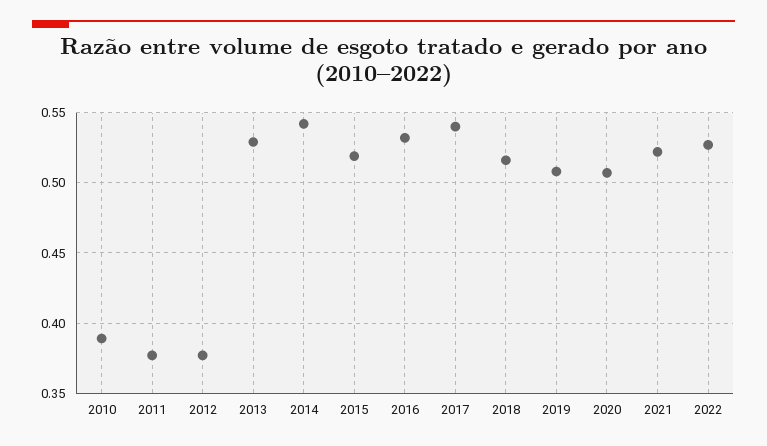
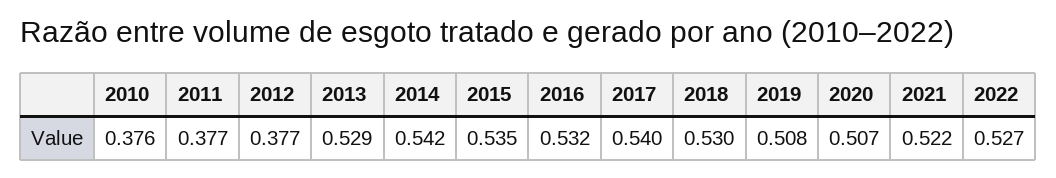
2010: 0.39 -> 0.376
2015: 0.52 -> 0.535
2018: 0.515 -> 0.53

